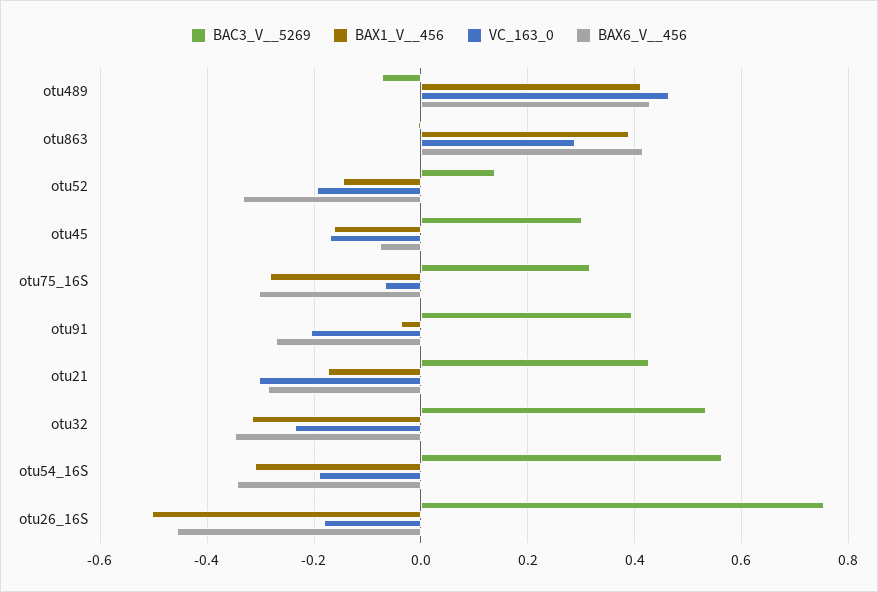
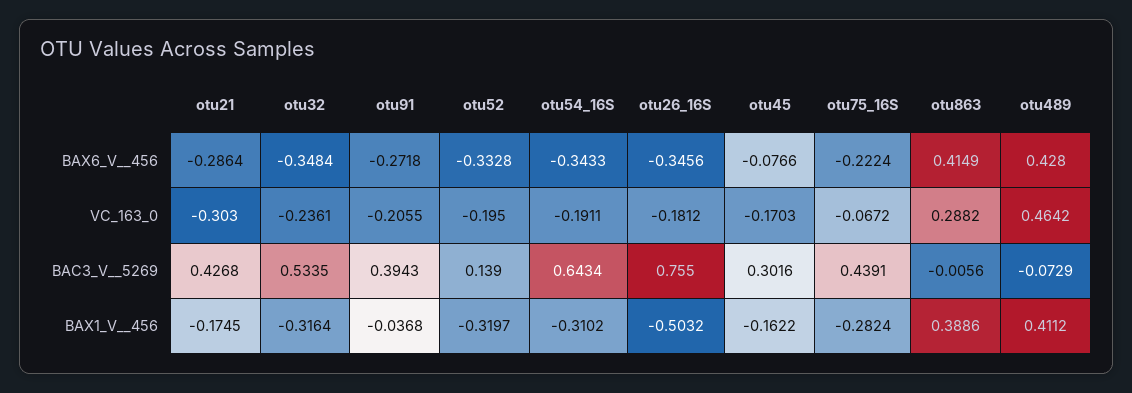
BAX1_V__456, otu52: -0.14 -> -0.3197
BAC3_V__5269, otu75_16S: 0.32 -> 0.4391
BAX6_V__456, otu75_16S: -0.3 -> -0.2224
BAC3_V__5269, otu54_16S: 0.56 -> 0.6434
BAX6_V__456, otu26_16S: -0.46 -> -0.3456

